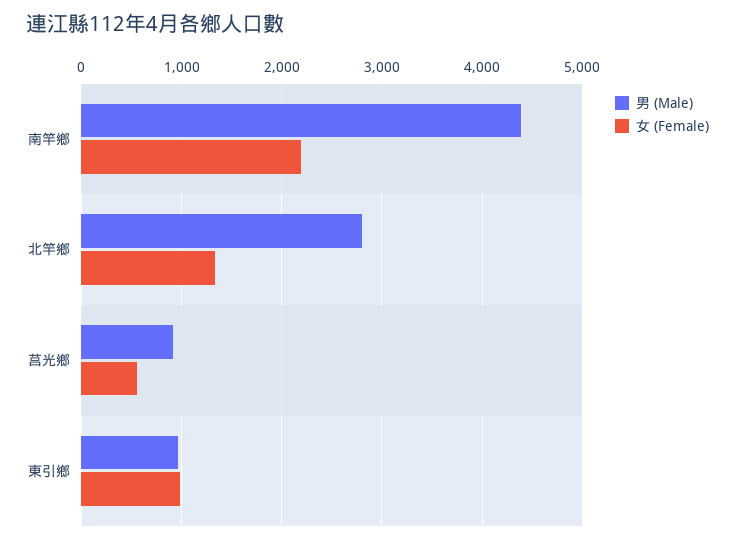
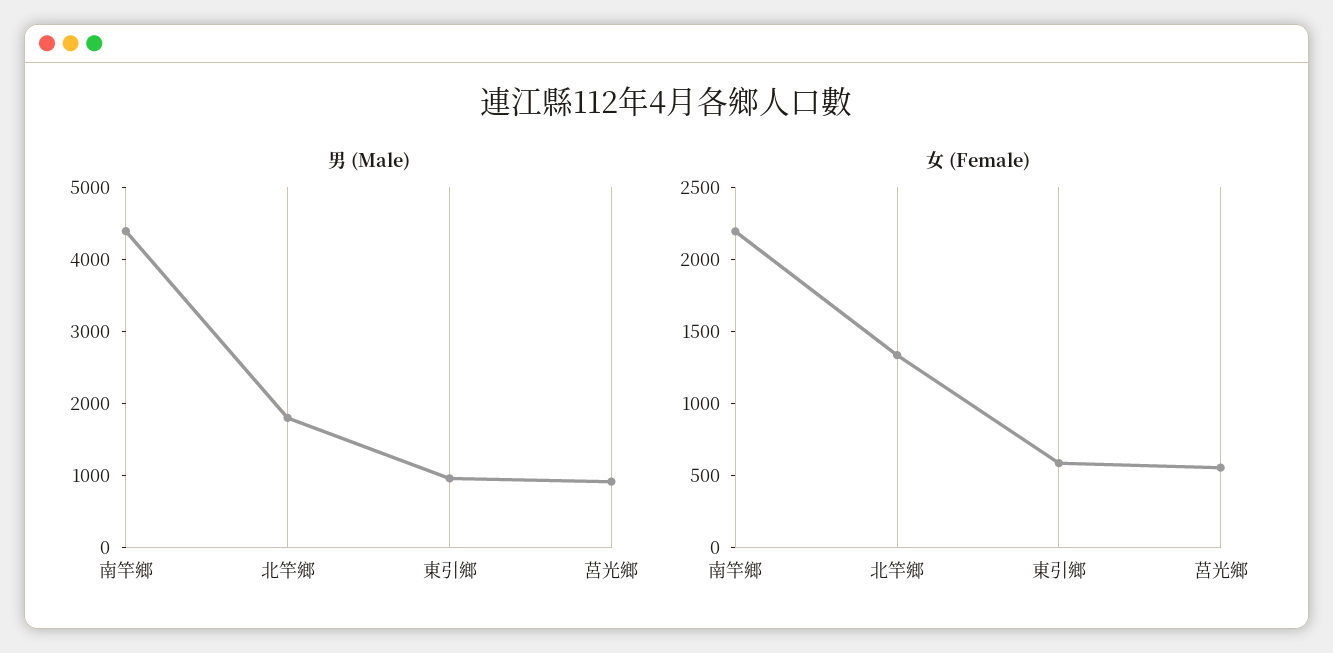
男 (Male), 北竿鄉: 2800 -> 1800
女 (Female), 東引鄉: 1000 -> 600

